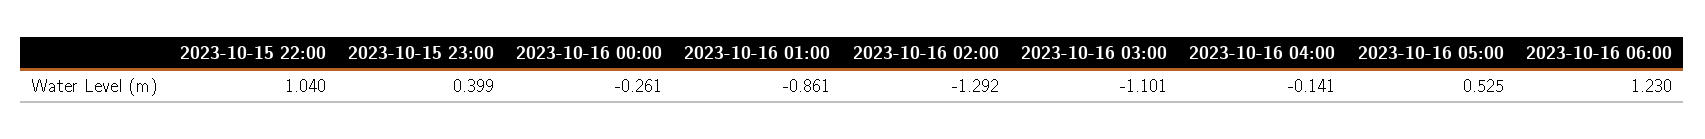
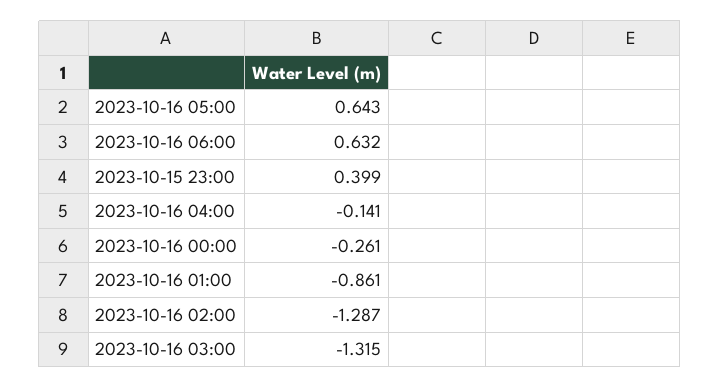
2023-10-15 22:00: 1.04 -> none
2023-10-16 02:00: -1.292 -> -1.287
2023-10-16 03:00: -1.101 -> -1.315
2023-10-16 05:00: 0.525 -> 0.643
2023-10-16 06:00: 1.23 -> 0.632

